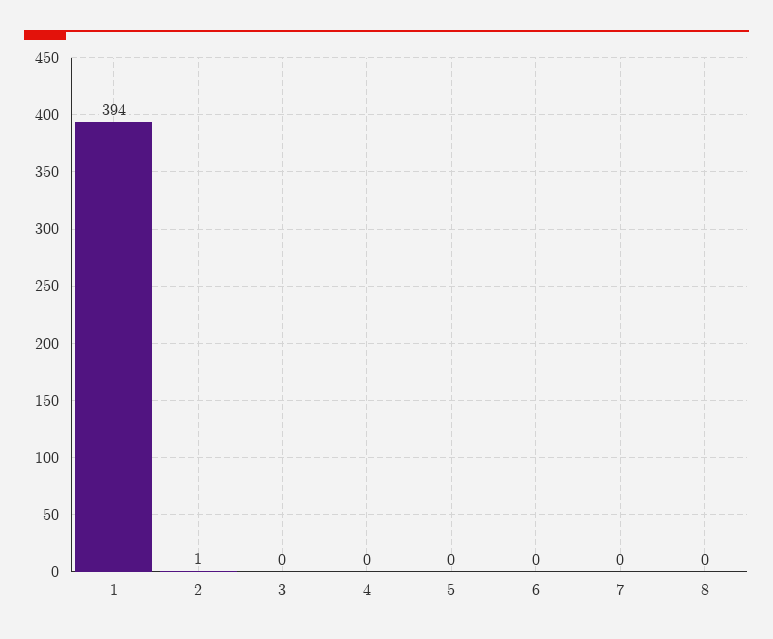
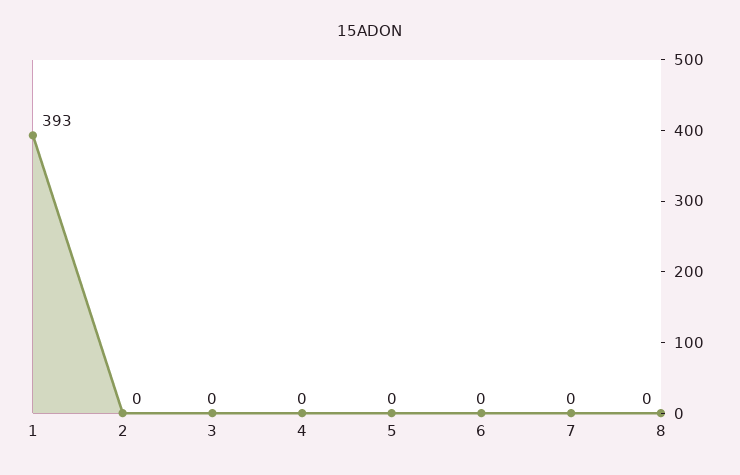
1: 394 -> 393
2: 1 -> 0

